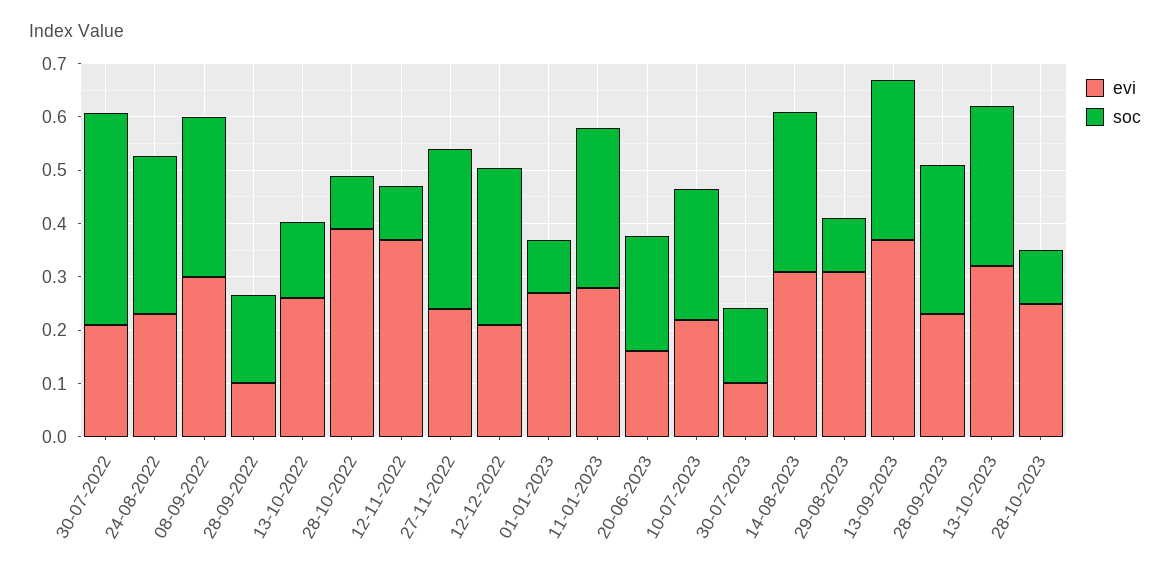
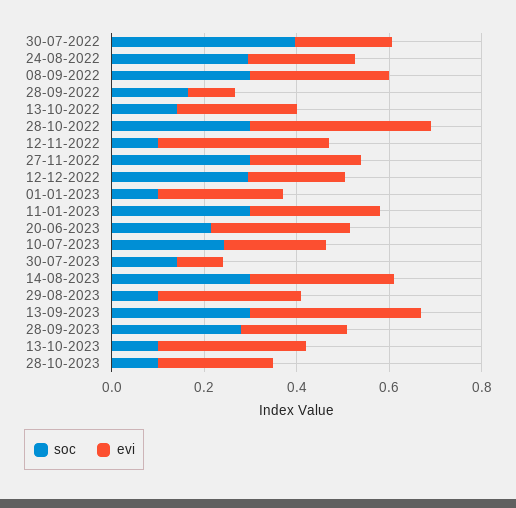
soc, 28-10-2022: 0.1 -> 0.3
evi, 20-06-2023: 0.16 -> 0.3
soc, 13-10-2023: 0.3 -> 0.1

